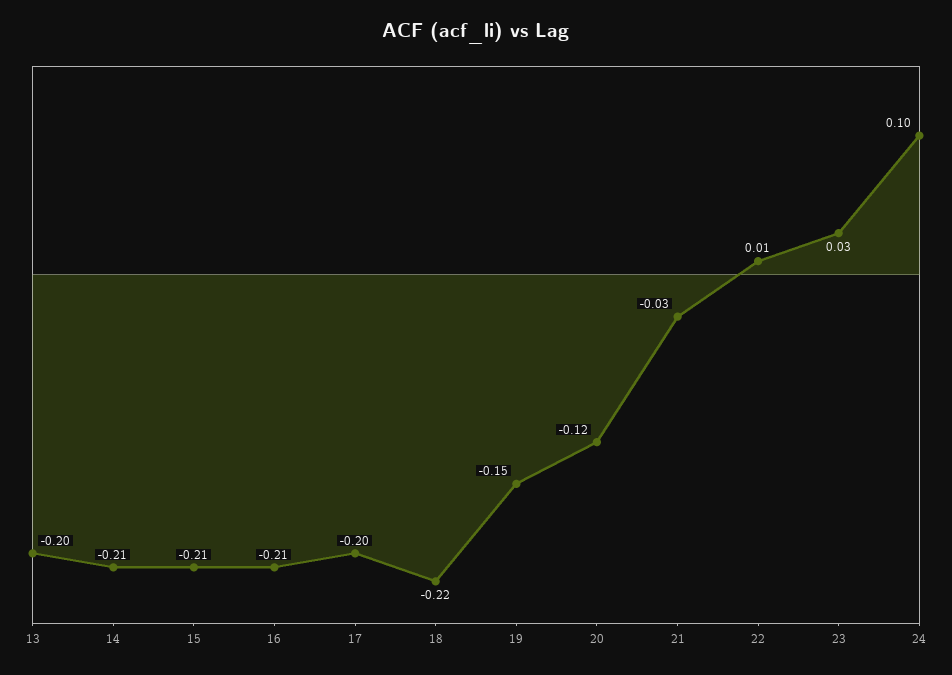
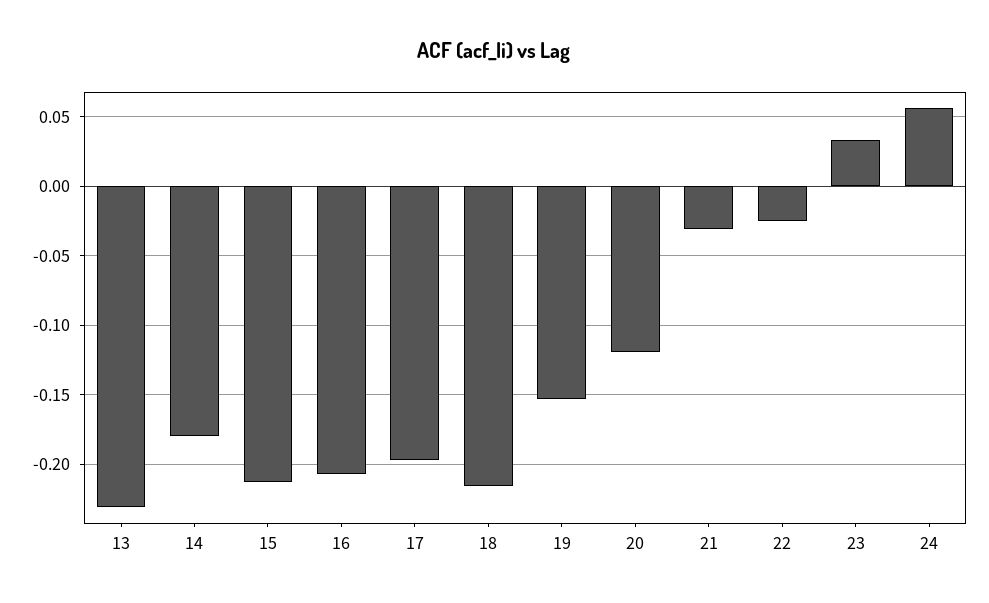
13: -0.2 -> -0.23
14: -0.21 -> -0.18
22: 0.01 -> -0.025
24: 0.1 -> 0.055

